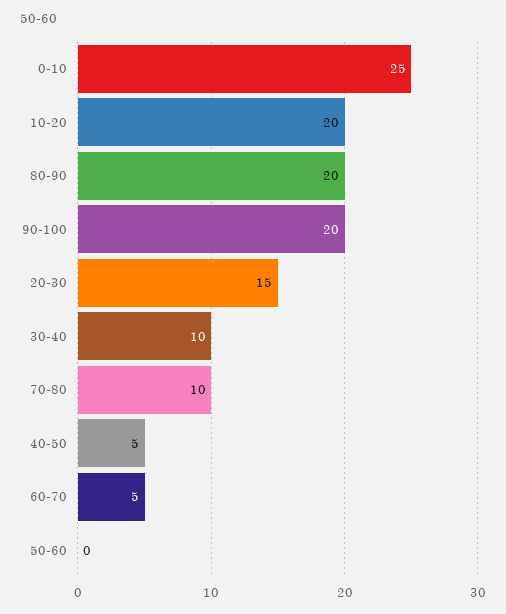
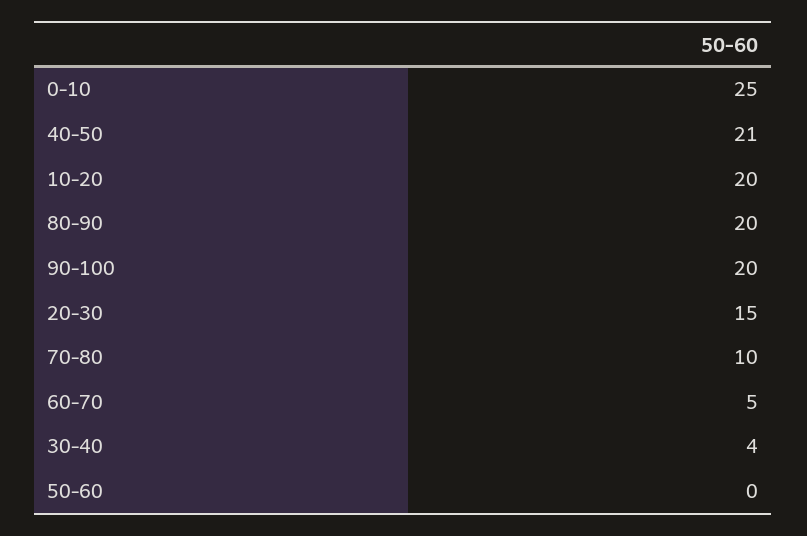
30-40: 10 -> 4
40-50: 5 -> 21

